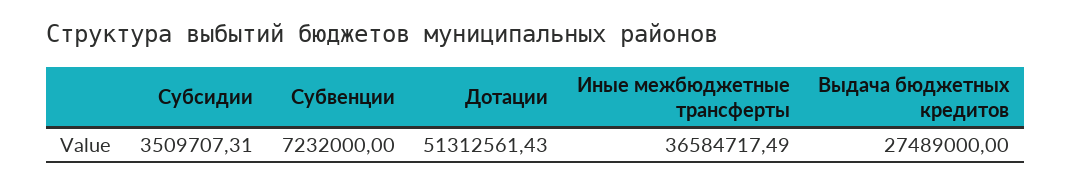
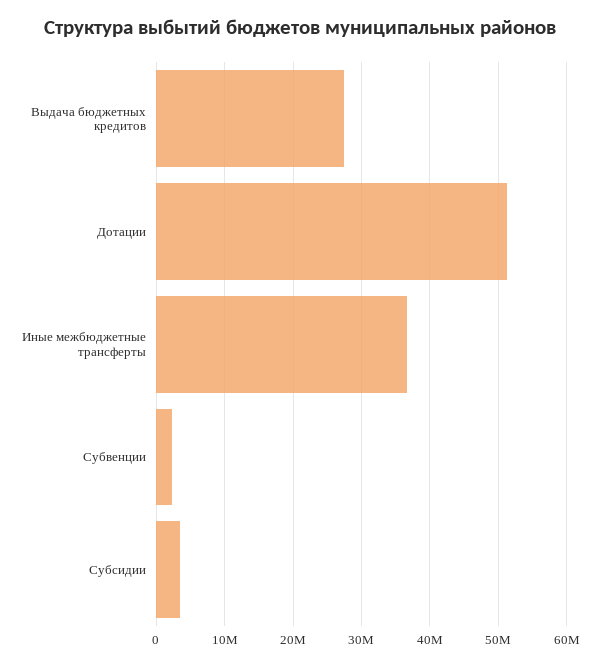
Субвенции: 7232000 -> 2000000

